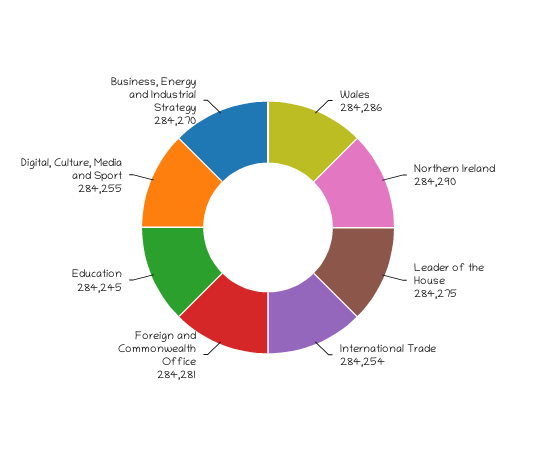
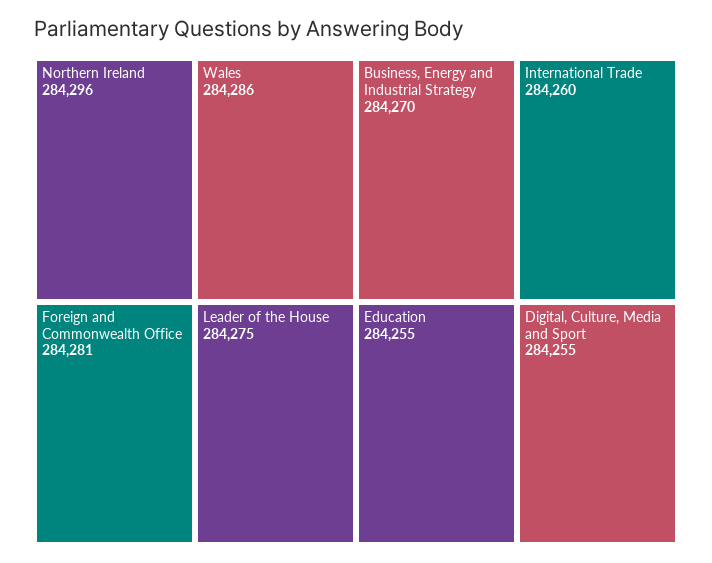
Northern Ireland: 284290 -> 284296
International Trade: 284254 -> 284260
Education: 284245 -> 284255

